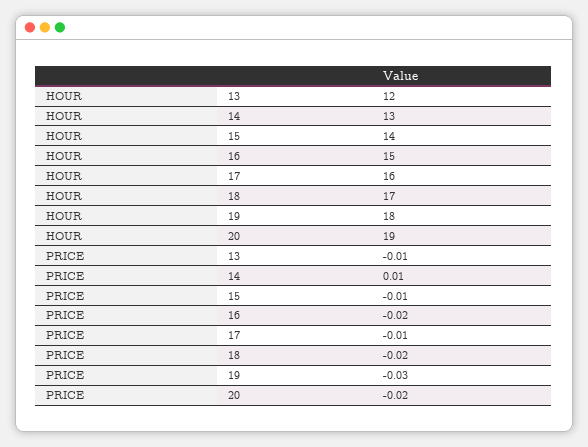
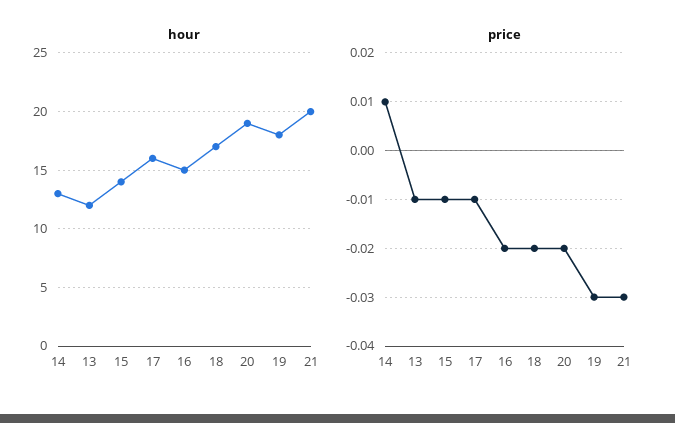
HOUR, 21: none -> 20
PRICE, 21: none -> -0.03

